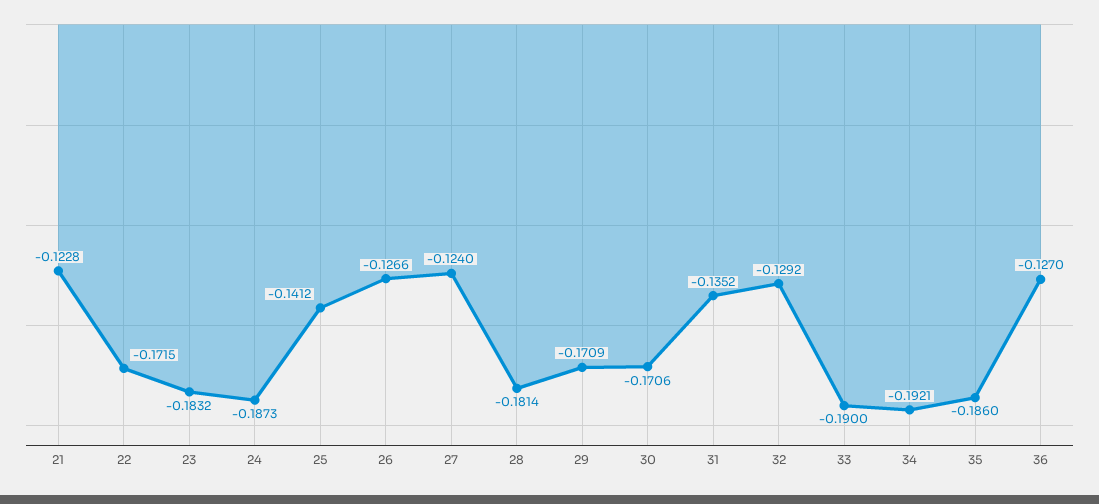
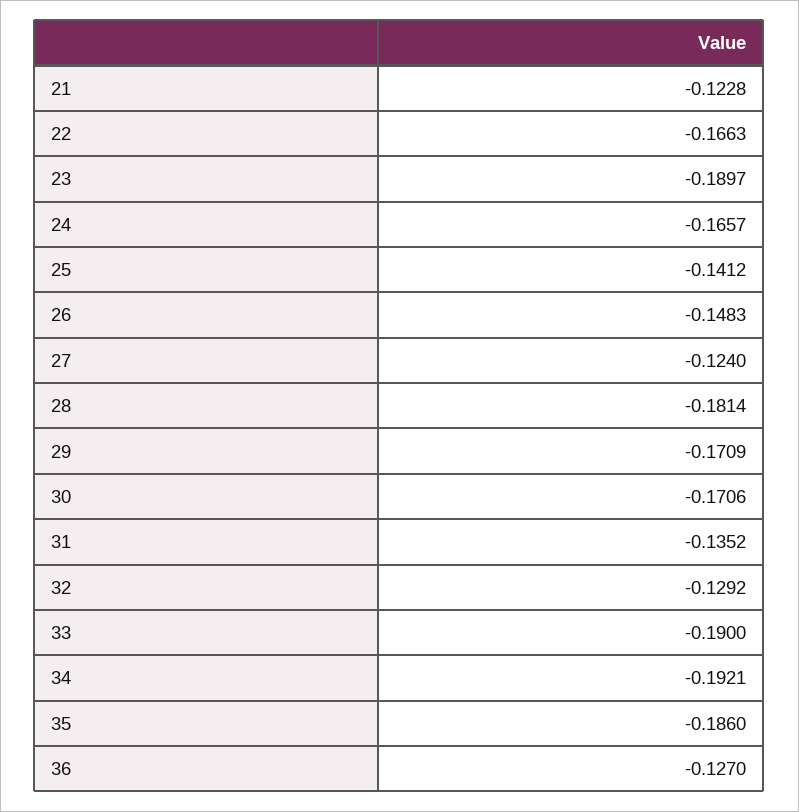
22: -0.1715 -> -0.1663
23: -0.1832 -> -0.1897
24: -0.1873 -> -0.1657
26: -0.1266 -> -0.1483

